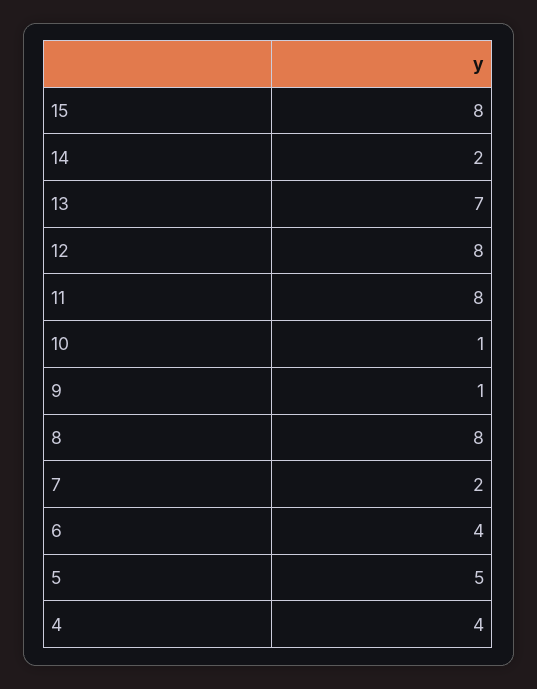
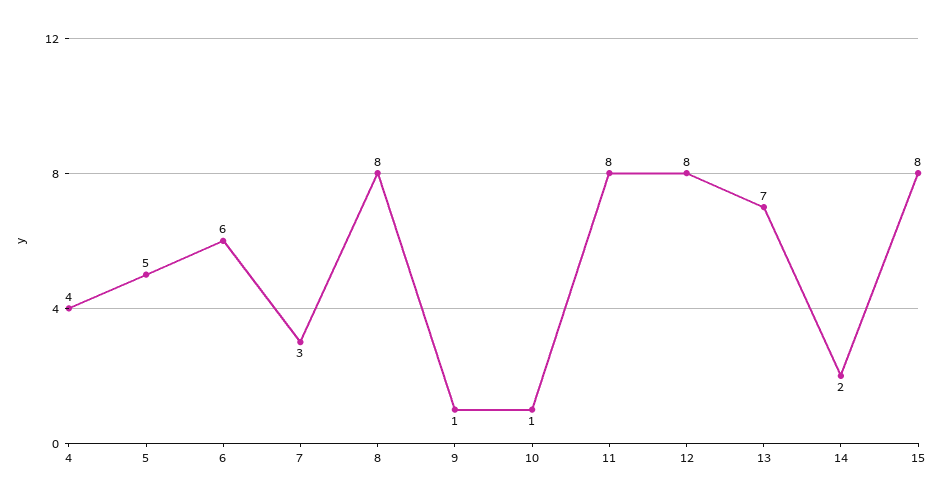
7: 2 -> 3
6: 4 -> 6

